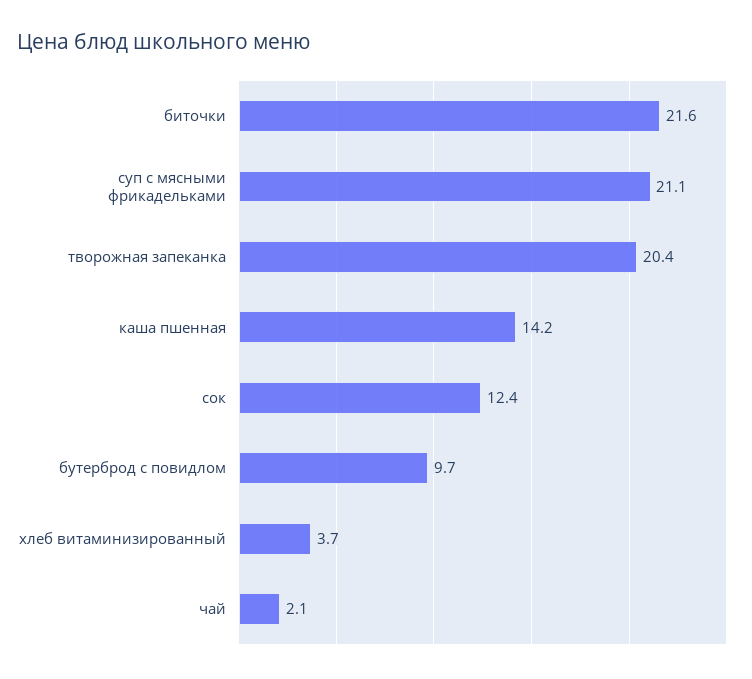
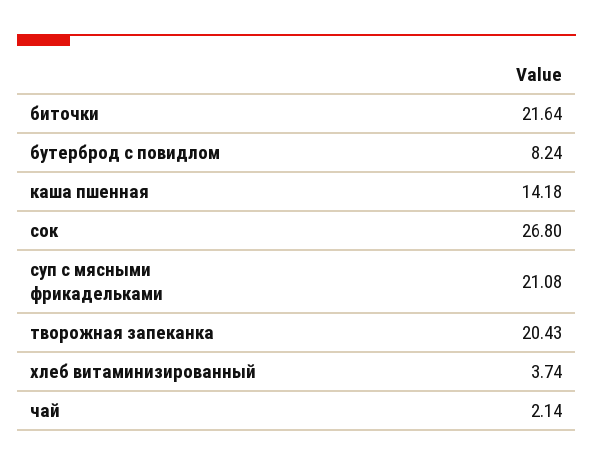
сок: 12.4 -> 26.8
бутерброд с повидлом: 9.7 -> 8.24

